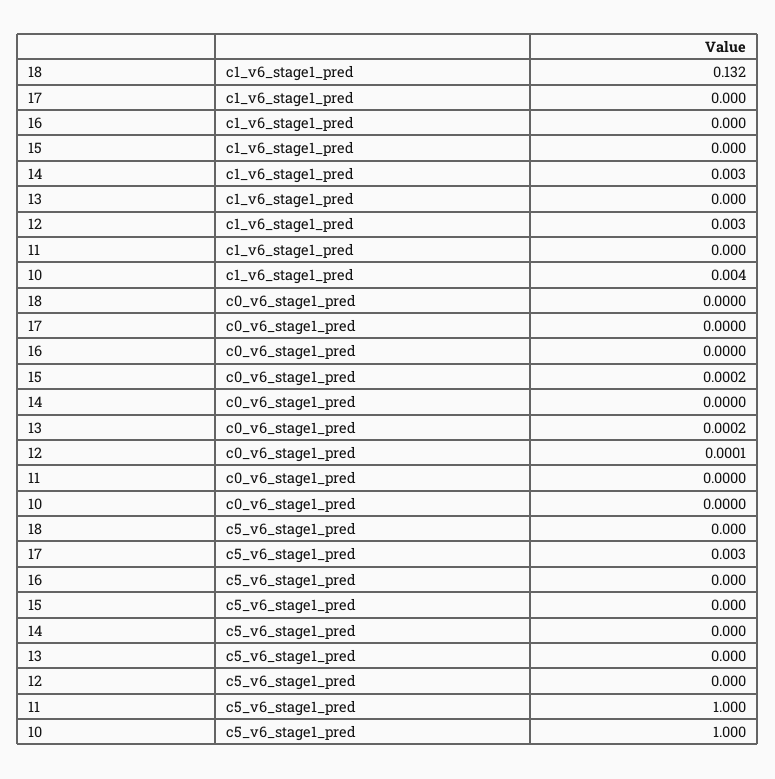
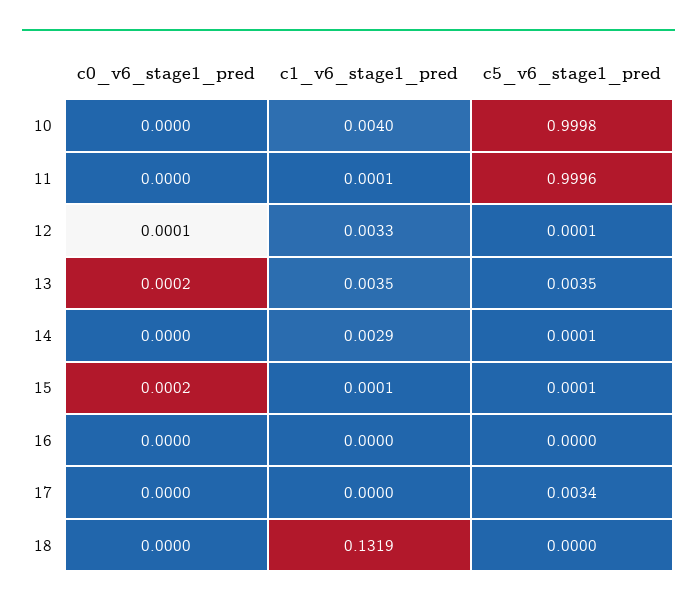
13, c1_v6_stage1_pred: 0 -> 0.0035
13, c5_v6_stage1_pred: 0 -> 0.0035

